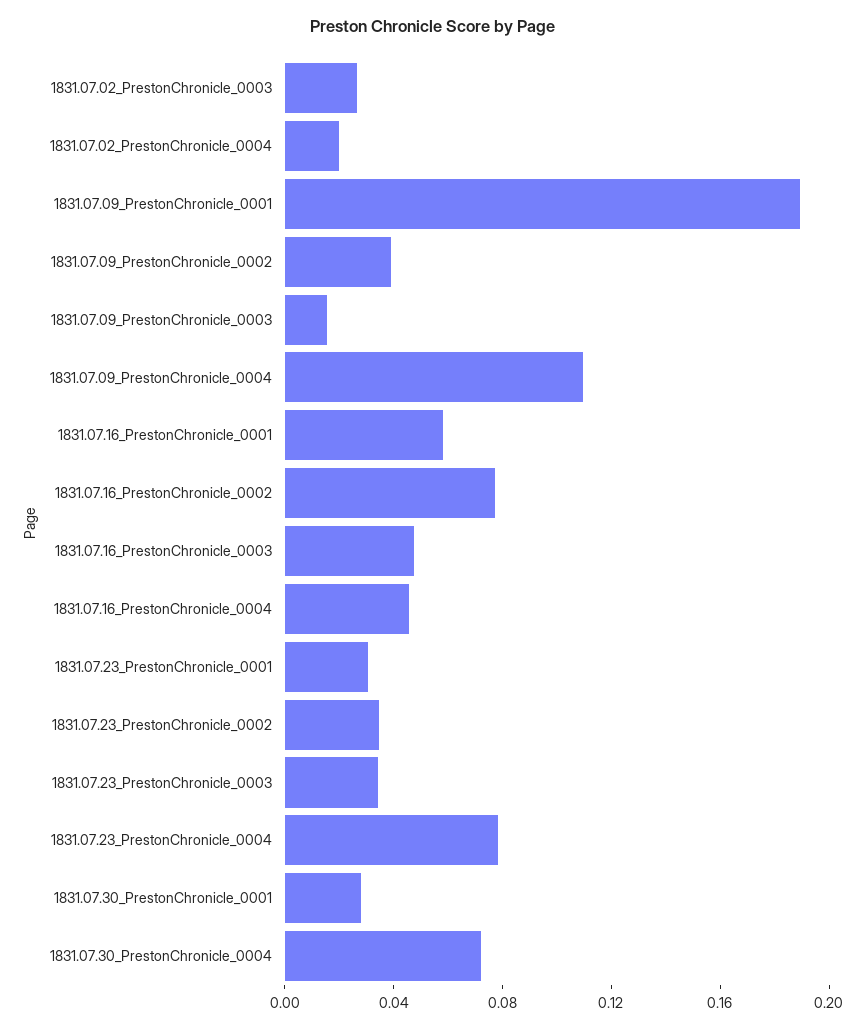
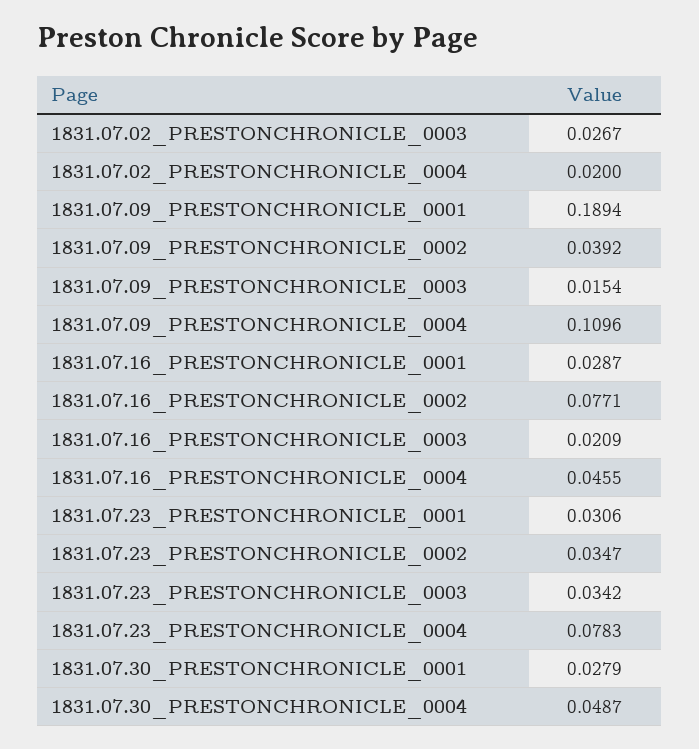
1831.07.16_PrestonChronicle_0001: 0.06 -> 0.0287
1831.07.16_PrestonChronicle_0003: 0.05 -> 0.0209
1831.07.30_PrestonChronicle_0004: 0.07 -> 0.0487

